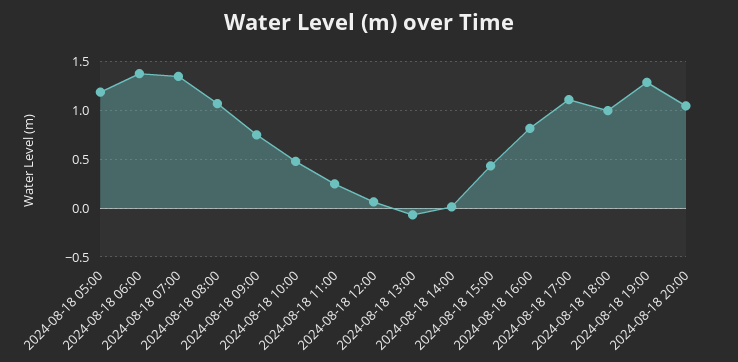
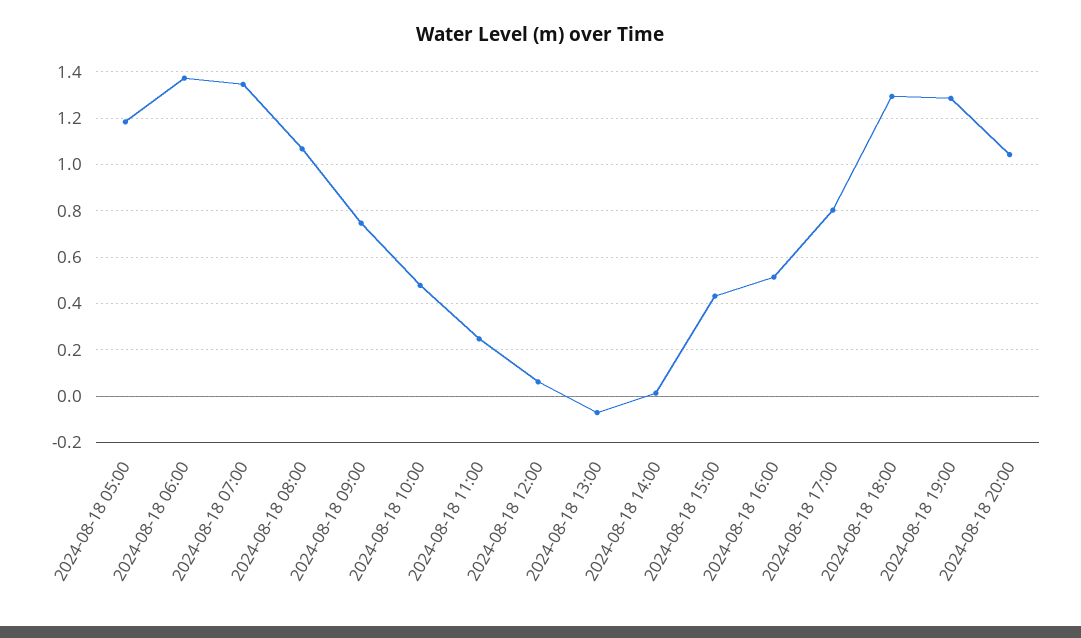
2024-08-18 16:00: 0.8 -> 0.5
2024-08-18 17:00: 1.1 -> 0.8
2024-08-18 18:00: 1 -> 1.3

